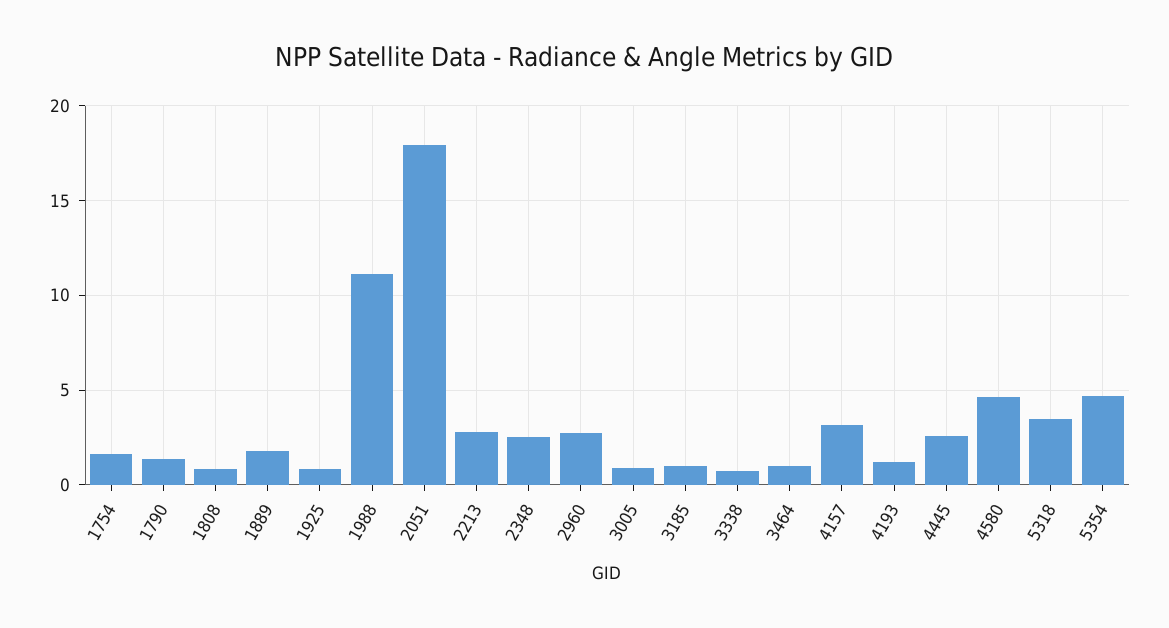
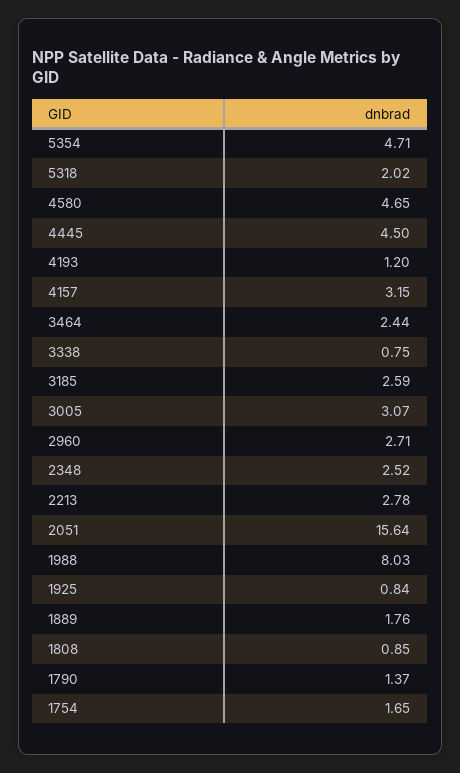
1988: 11 -> 8.03
2051: 18 -> 15.64
3005: 1 -> 3.07
3185: 1 -> 2.59
3464: 1 -> 2.44
4445: 2.5 -> 4.5
5318: 3.5 -> 2.02

